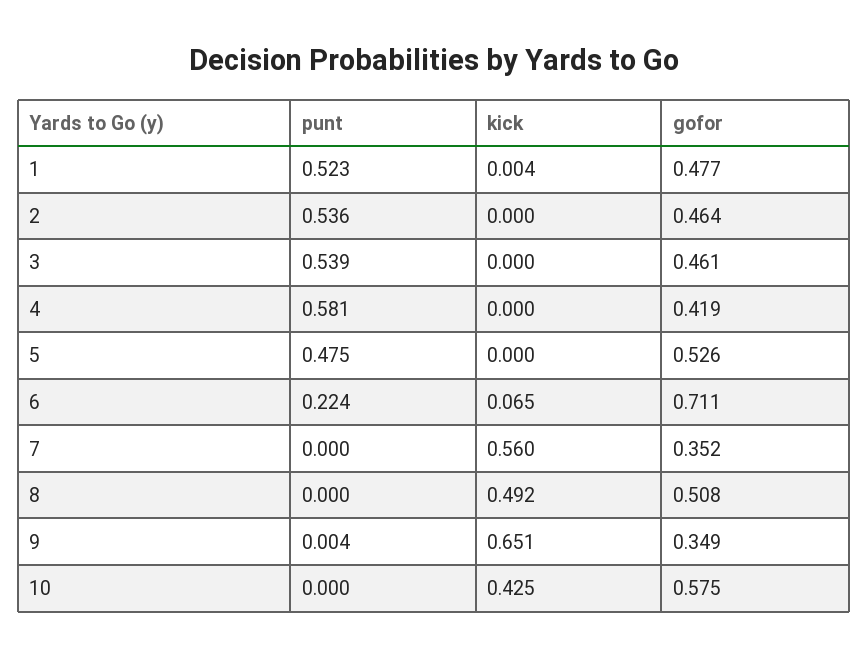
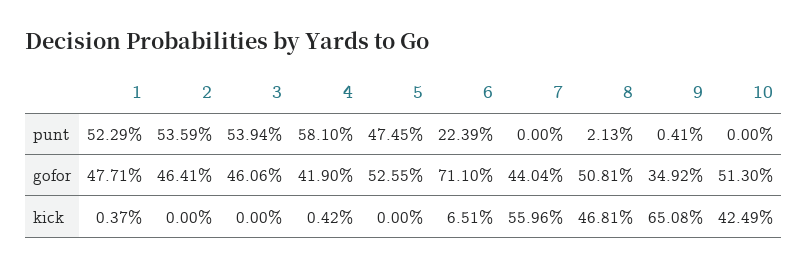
kick, 4: 0 -> 0.0042
gofor, 7: 0.352 -> 0.4404
punt, 8: 0 -> 0.0213
kick, 8: 0.492 -> 0.4681
gofor, 10: 0.575 -> 0.513

